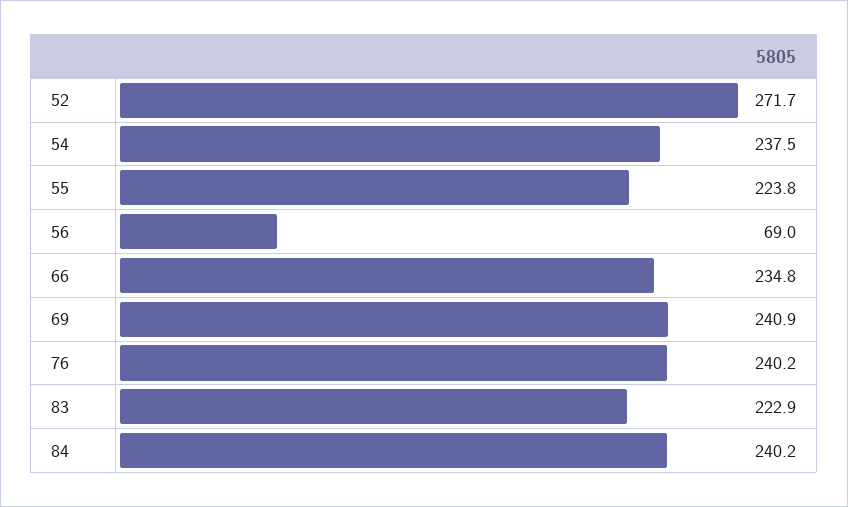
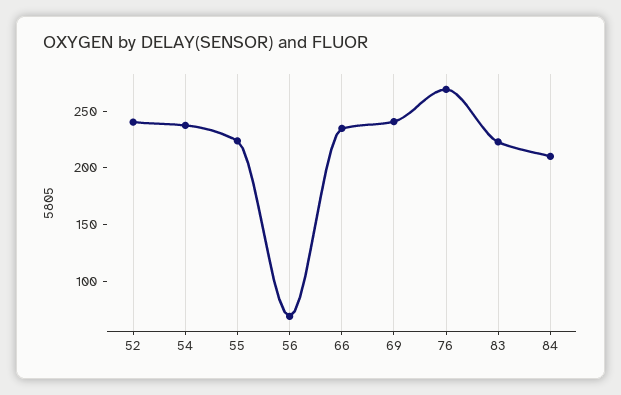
52: 271.7 -> 240
76: 240.2 -> 270
84: 240.2 -> 210

